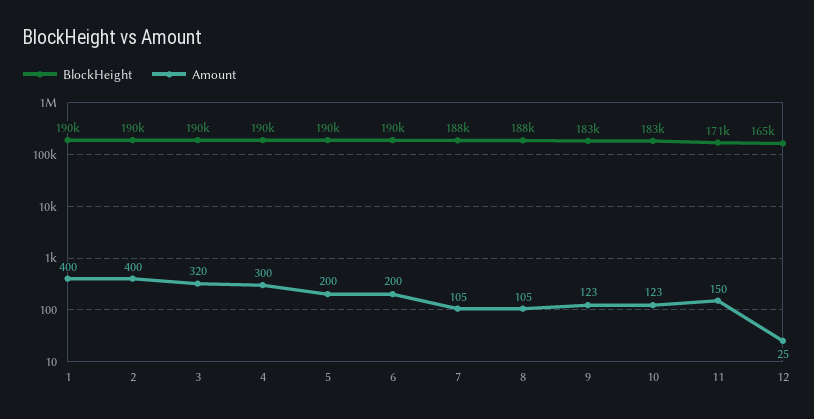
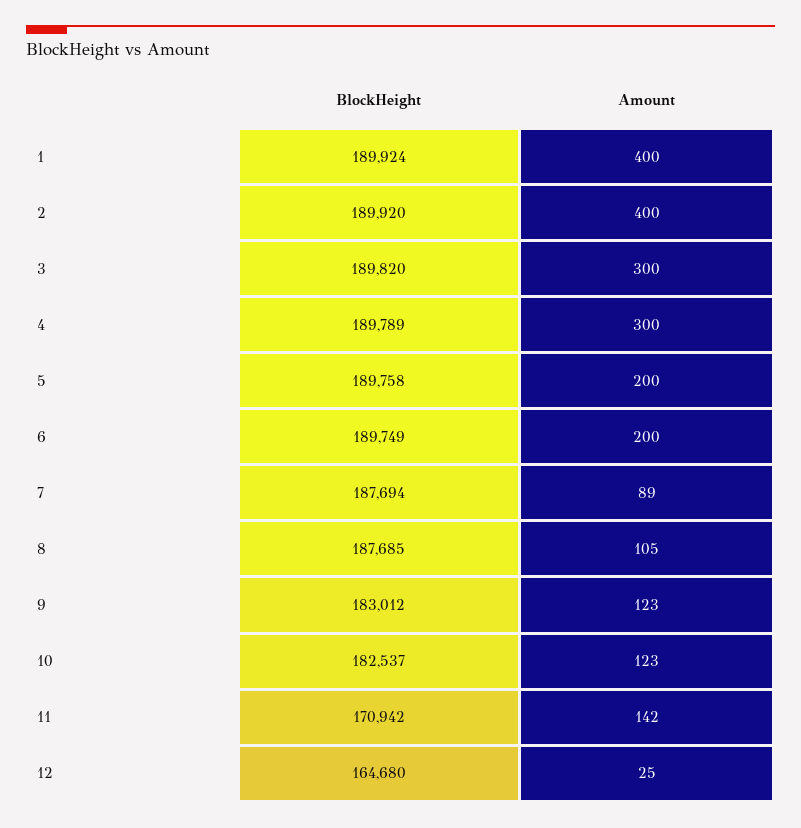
Amount, 3: 320 -> 300
Amount, 7: 105 -> 89
Amount, 11: 150 -> 142

